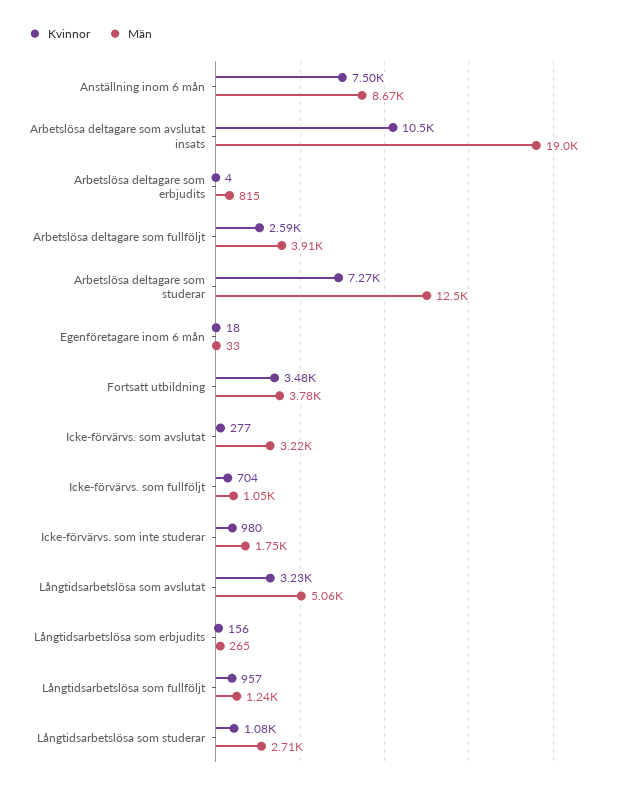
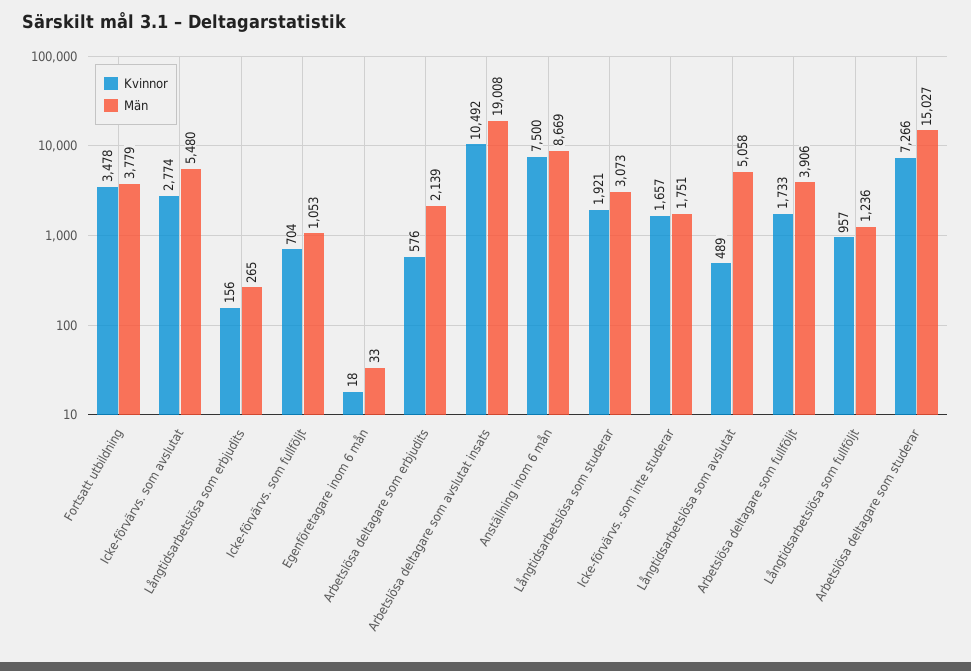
Kvinnor, Arbetslösa deltagare som erbjudits: 4 -> 576
Män, Arbetslösa deltagare som erbjudits: 815 -> 2139
Kvinnor, Arbetslösa deltagare som fullföljt: 2590 -> 1733
Män, Arbetslösa deltagare som studerar: 12500 -> 15027
Kvinnor, Icke-förvärvs. som avslutat: 277 -> 2774
Män, Icke-förvärvs. som avslutat: 3220 -> 5480
Kvinnor, Icke-förvärvs. som inte studerar: 980 -> 1657
Kvinnor, Långtidsarbetslösa som avslutat: 3230 -> 489
Kvinnor, Långtidsarbetslösa som studerar: 1080 -> 1921
Män, Långtidsarbetslösa som studerar: 2710 -> 3073

